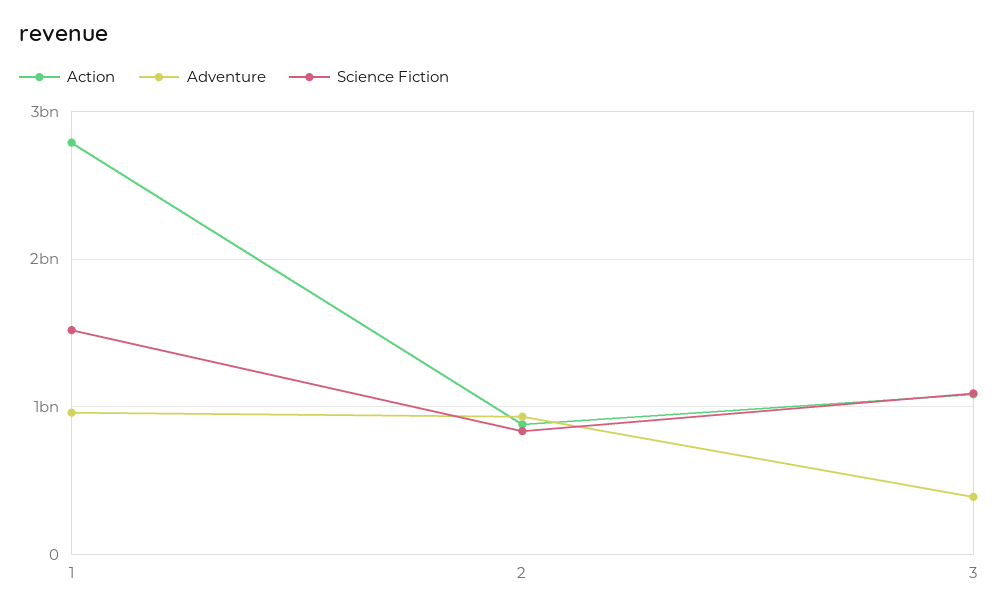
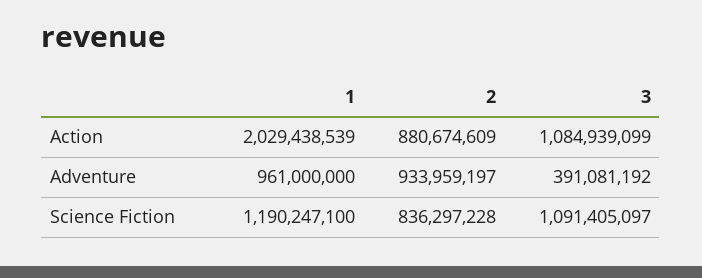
Action, 1: 2800000000 -> 2029438539
Science Fiction, 1: 1500000000 -> 1190247100

